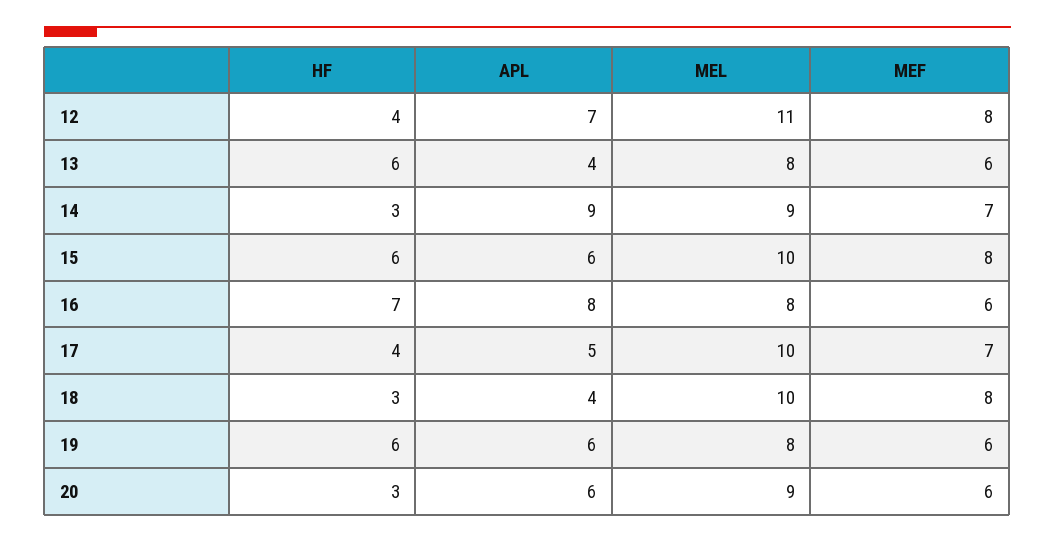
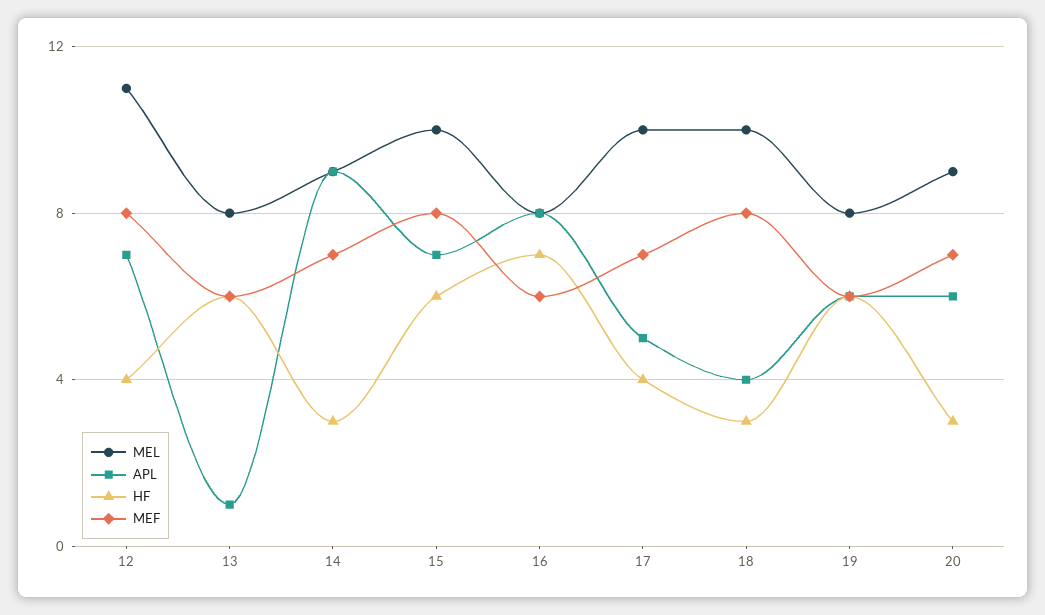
APL, 13: 4 -> 1
APL, 15: 6 -> 7
MEF, 20: 6 -> 7

